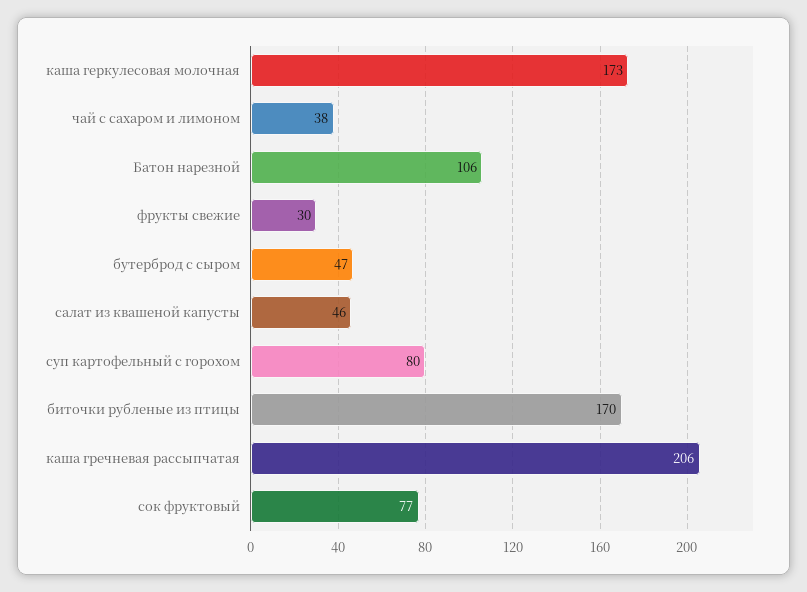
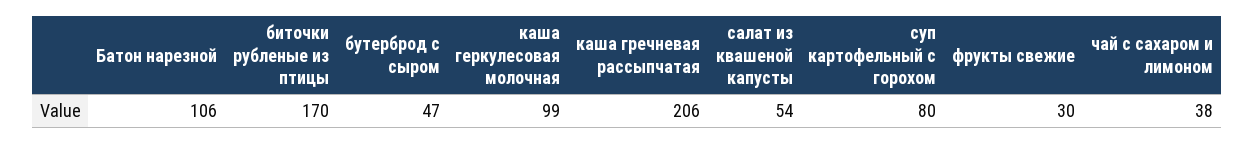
каша геркулесовая молочная: 173 -> 99
салат из квашеной капусты: 46 -> 54
сок фруктовый: 77 -> none

